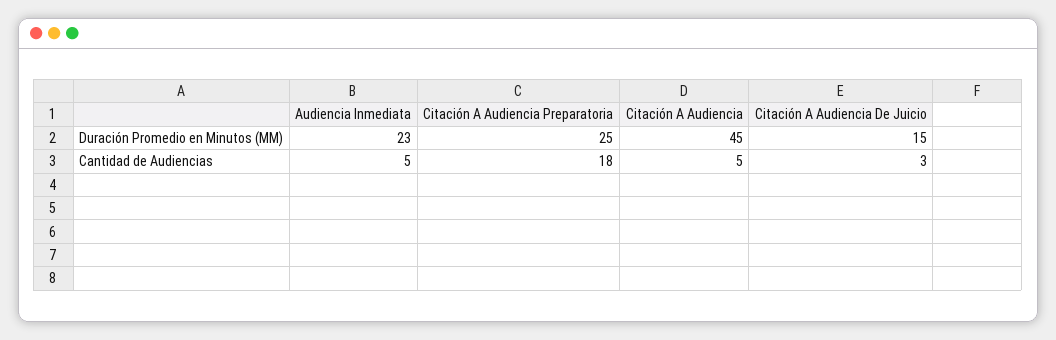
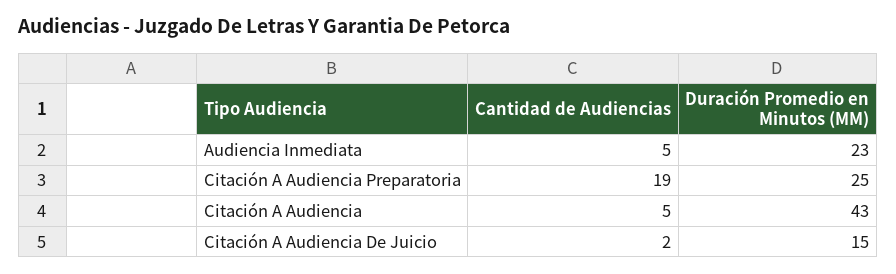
Citación A Audiencia, Duración Promedio en Minutos (MM): 45 -> 43
Citación A Audiencia Preparatoria, Cantidad de Audiencias: 18 -> 19
Citación A Audiencia De Juicio, Cantidad de Audiencias: 3 -> 2

